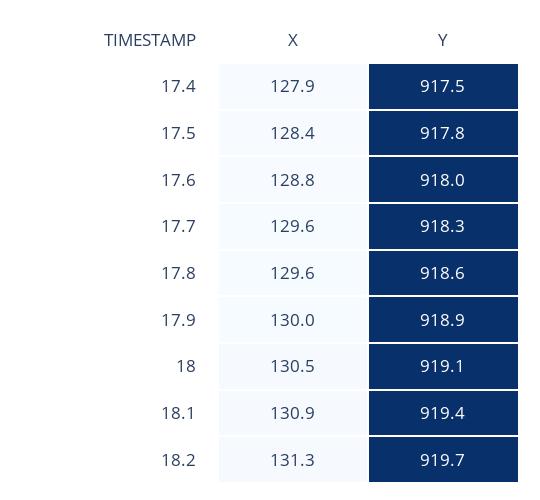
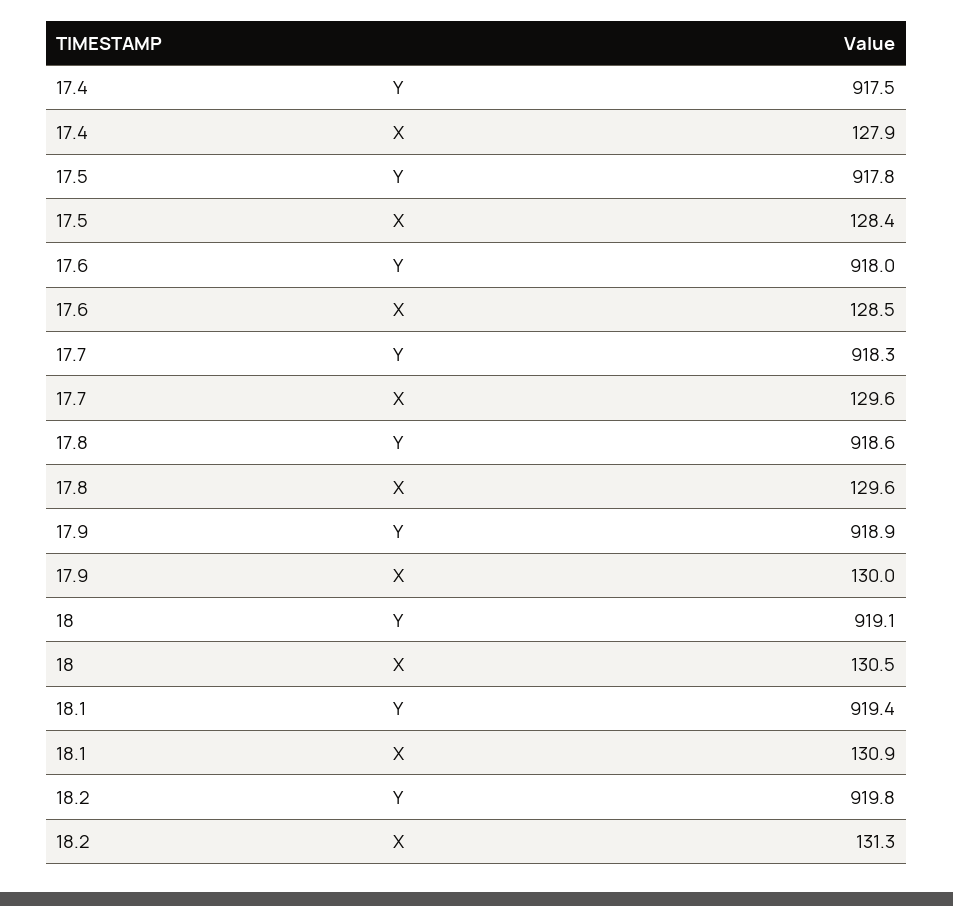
X, 17.6: 128.8 -> 128.5
Y, 18.2: 919.7 -> 919.8

